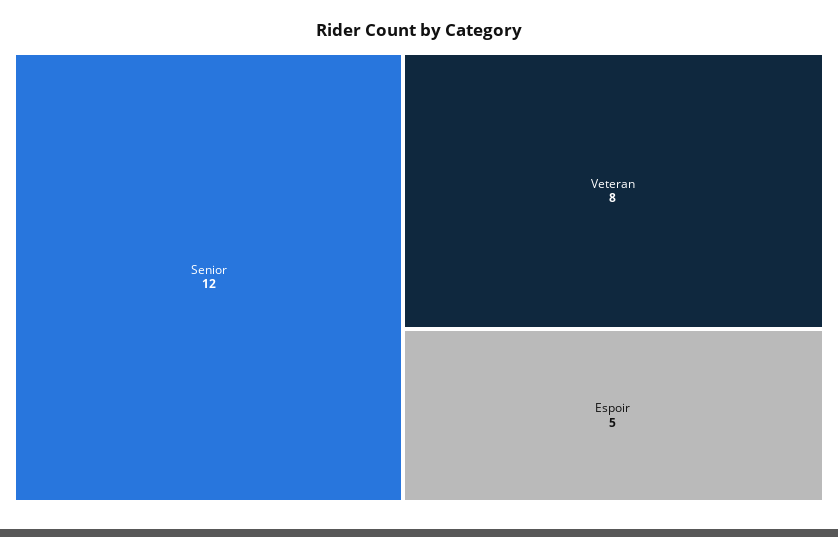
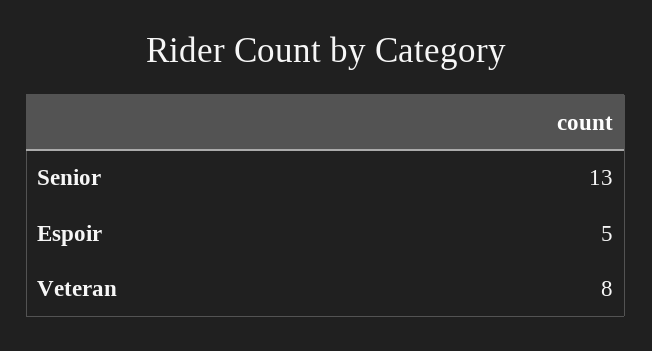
Senior: 12 -> 13

